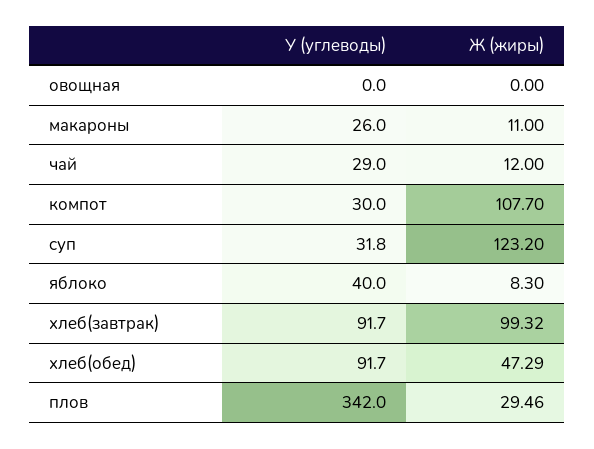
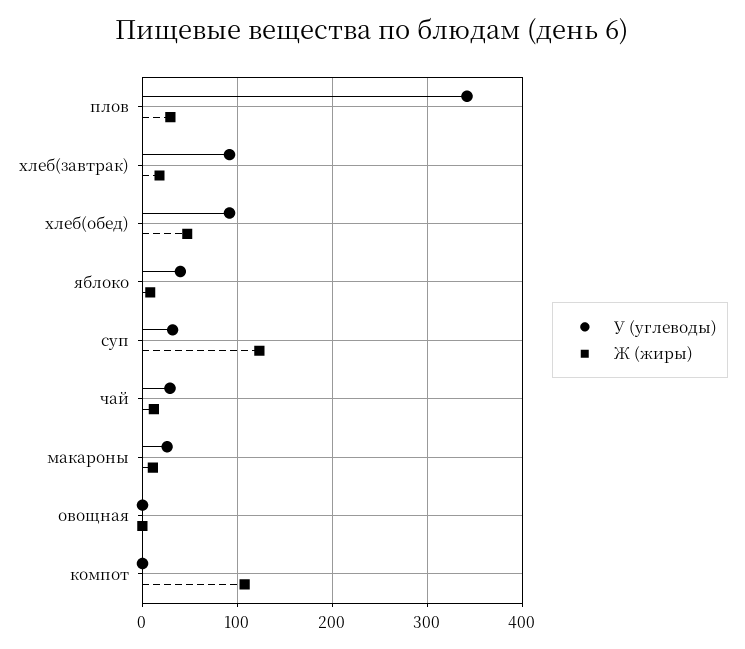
У (углеводы), компот: 30 -> 0
Ж (жиры), хлеб(завтрак): 99.32 -> 20

